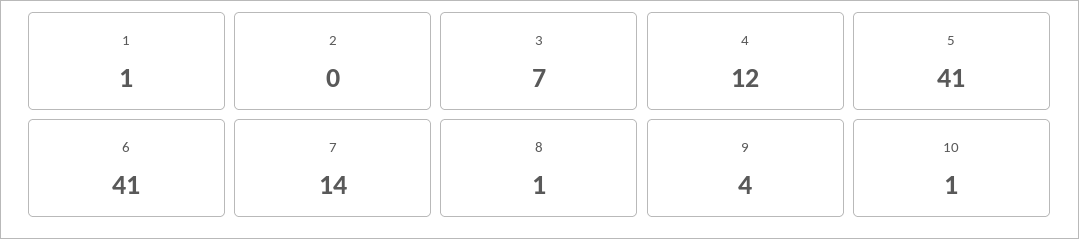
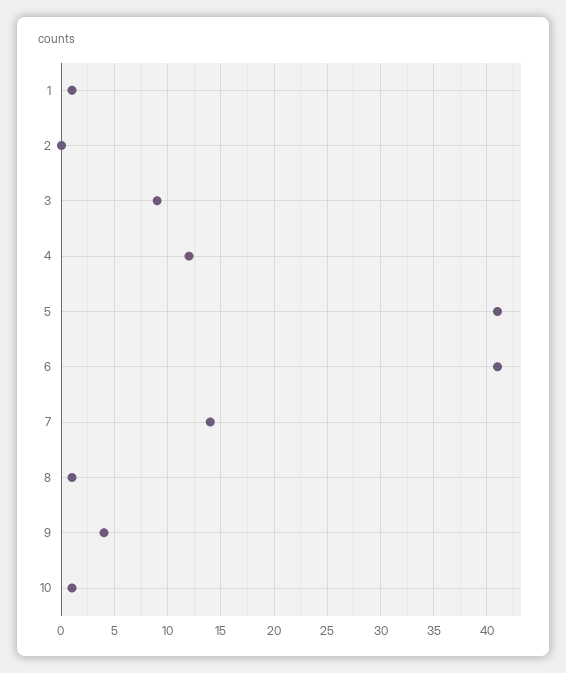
3: 7 -> 9

